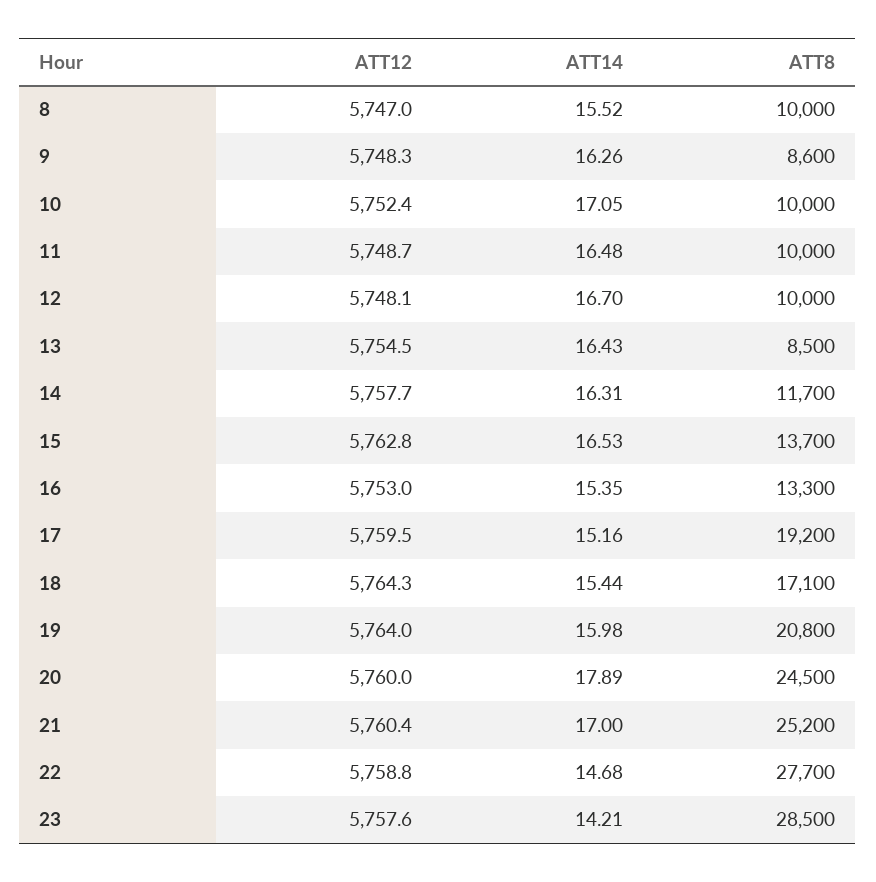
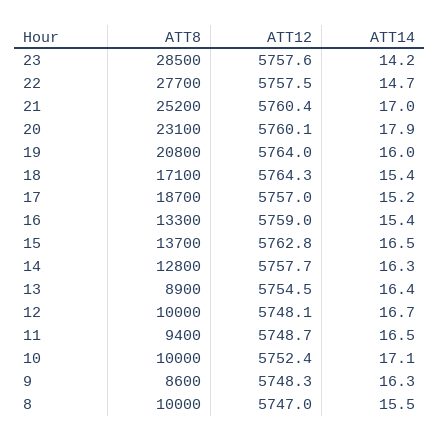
ATT8, 11: 10000 -> 9400
ATT8, 13: 8500 -> 8900
ATT8, 14: 11700 -> 12800
ATT12, 16: 5753 -> 5759
ATT12, 17: 5759.5 -> 5757
ATT8, 17: 19200 -> 18700
ATT12, 20: 5760 -> 5760.1
ATT8, 20: 24500 -> 23100
ATT12, 22: 5758.8 -> 5757.5

